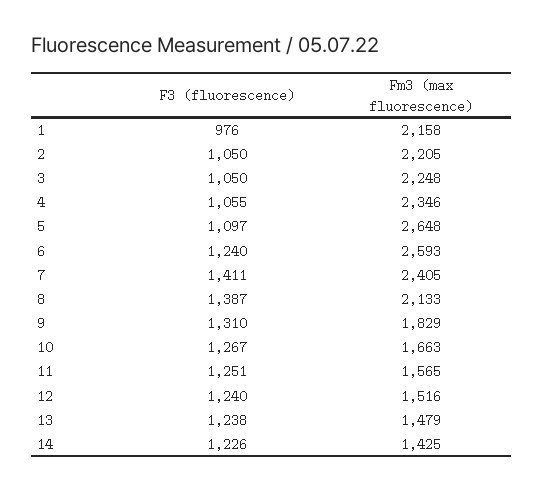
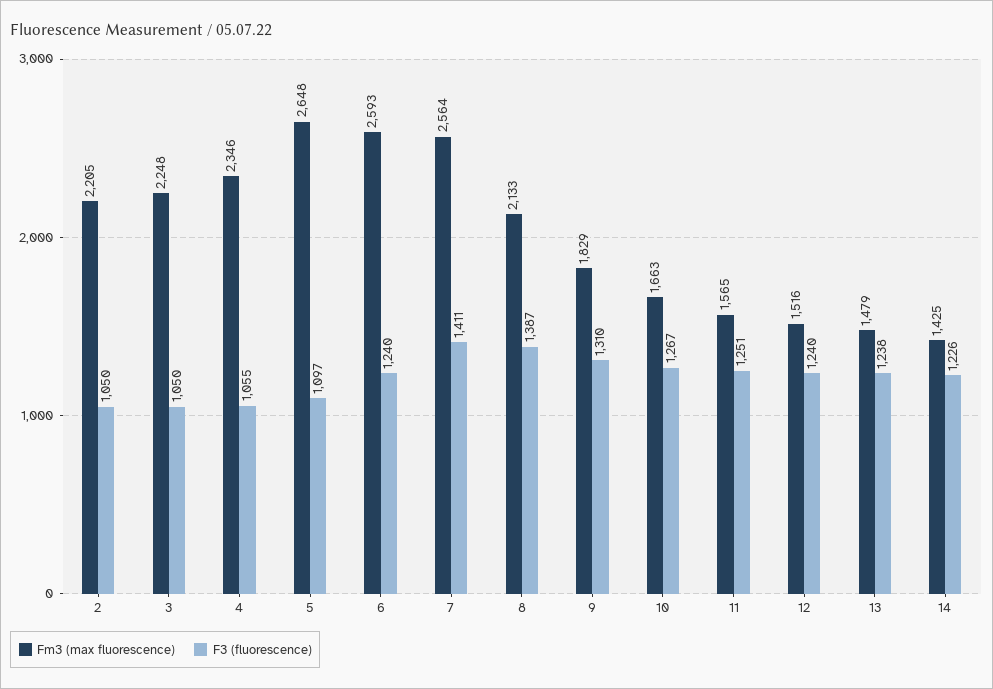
F3 (fluorescence), 1: 976 -> none
Fm3 (max fluorescence), 1: 2158 -> none
Fm3 (max fluorescence), 7: 2405 -> 2564

